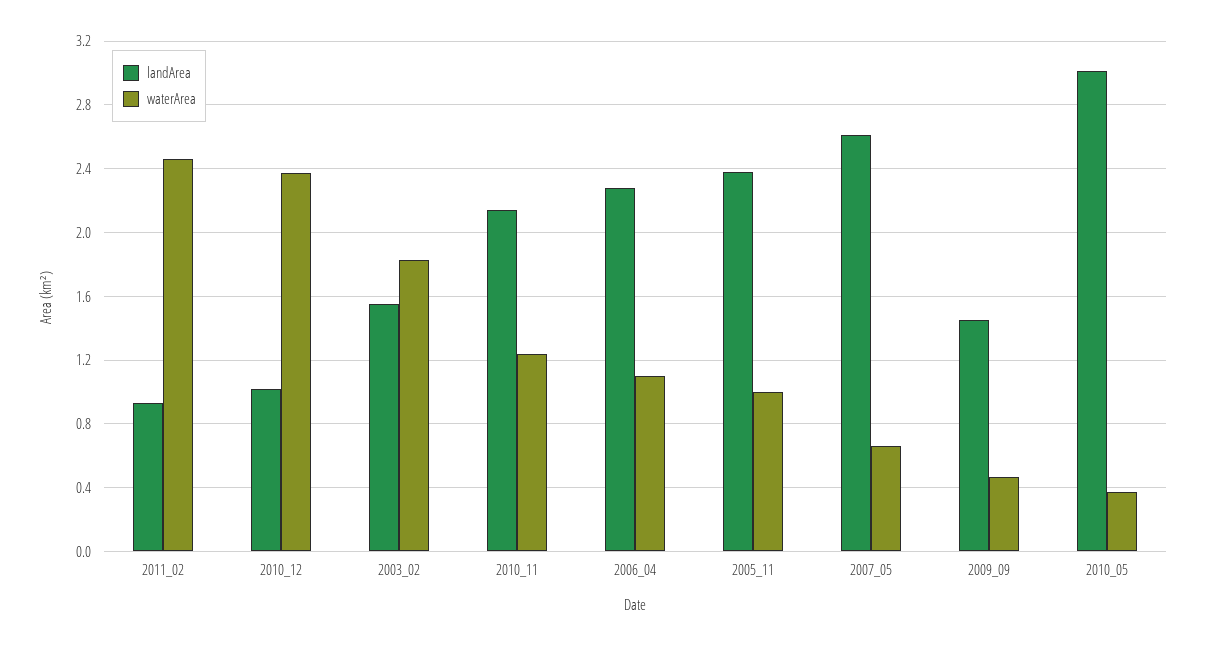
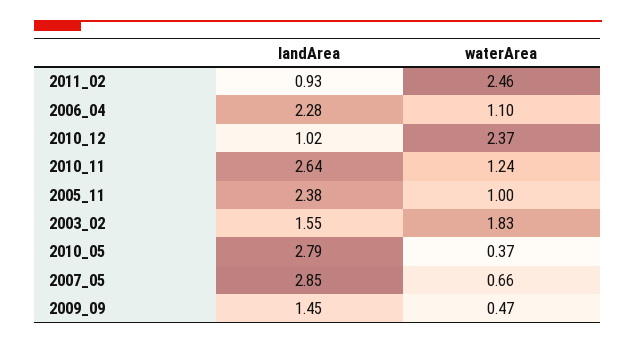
landArea, 2010_11: 2.15 -> 2.64
landArea, 2007_05: 2.6 -> 2.85
landArea, 2010_05: 3 -> 2.79

